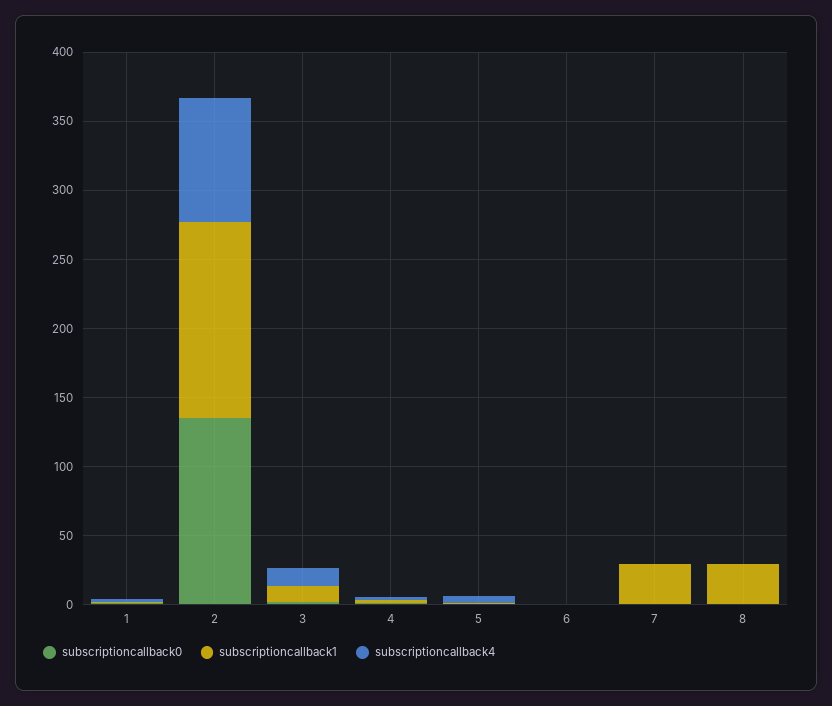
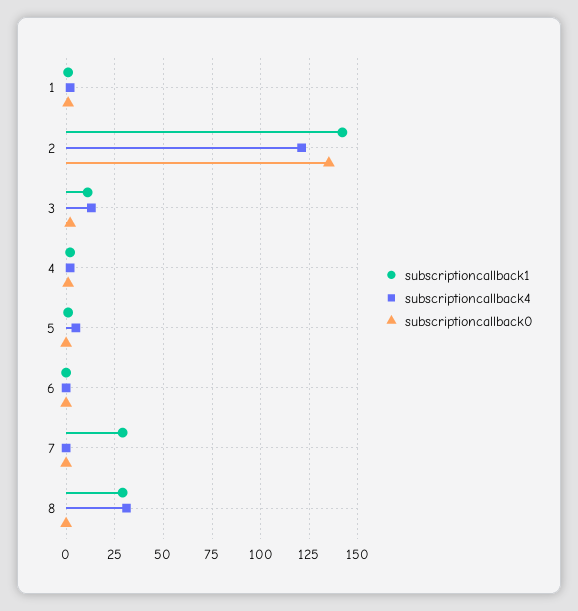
subscriptioncallback4, 2: 90 -> 120
subscriptioncallback4, 8: 0 -> 30

